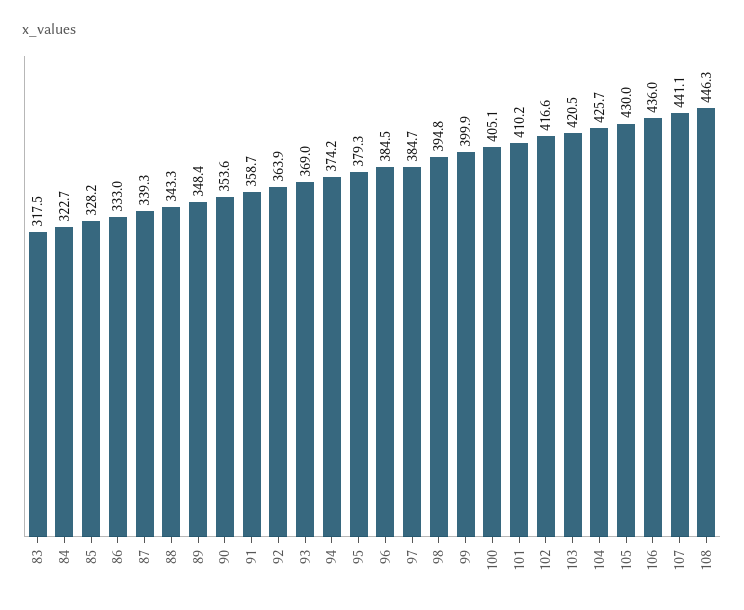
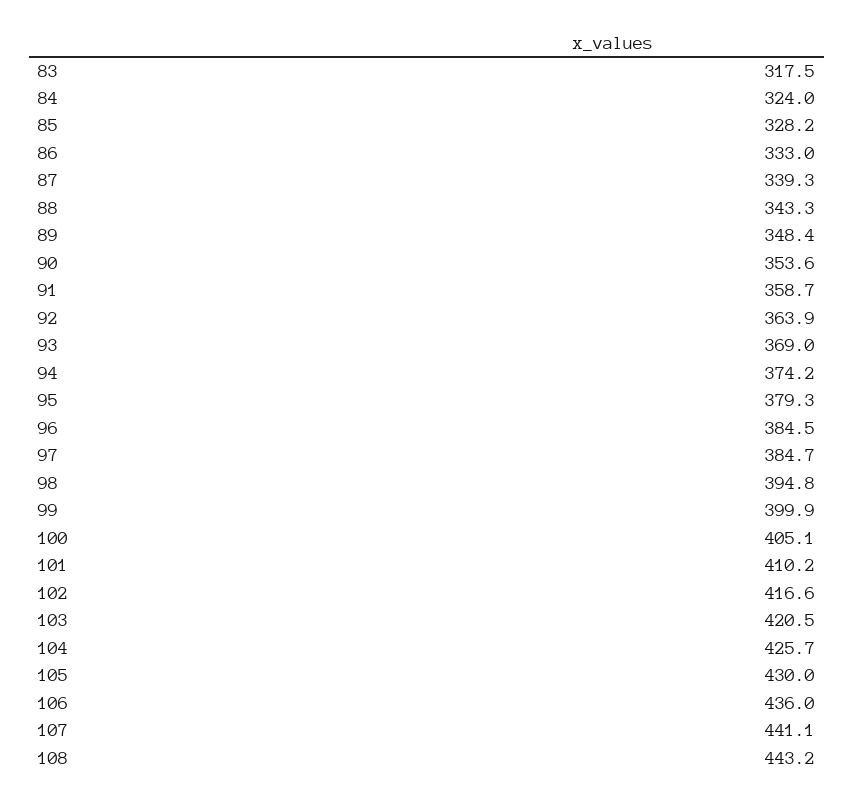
84: 322.7 -> 324
108: 446.3 -> 443.2

